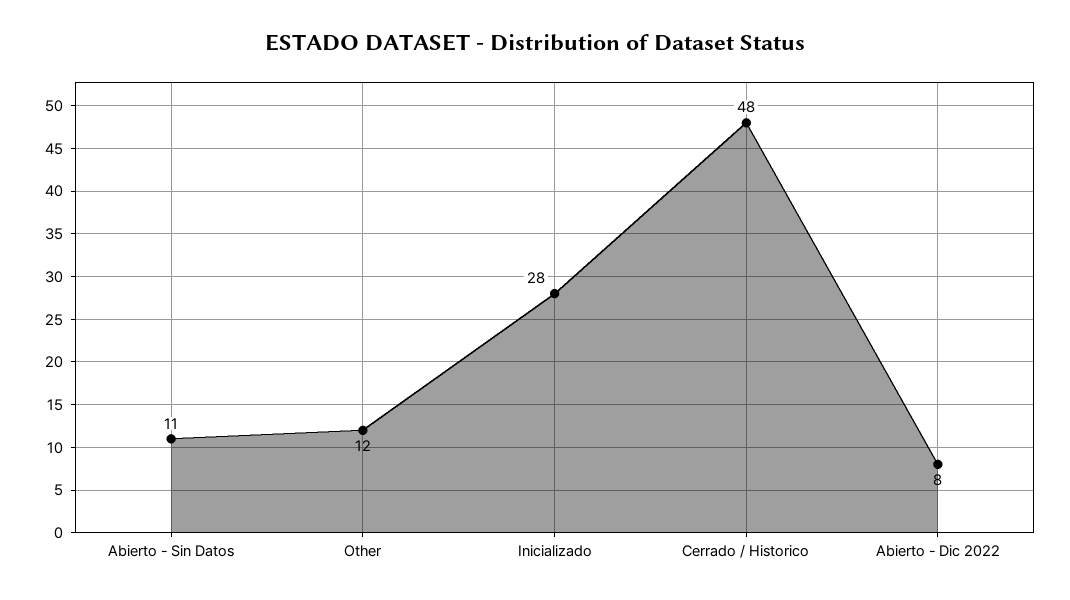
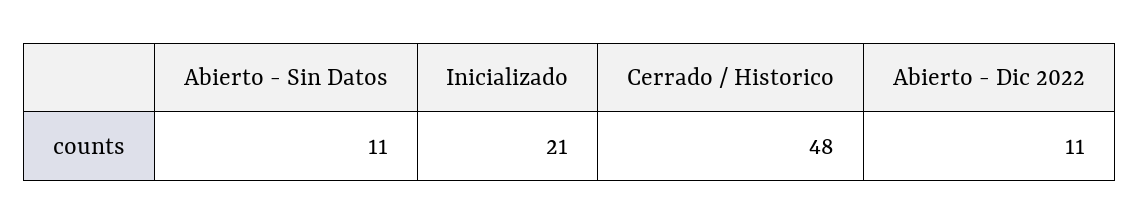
Other: 12 -> none
Inicializado: 28 -> 21
Abierto - Dic 2022: 8 -> 11

